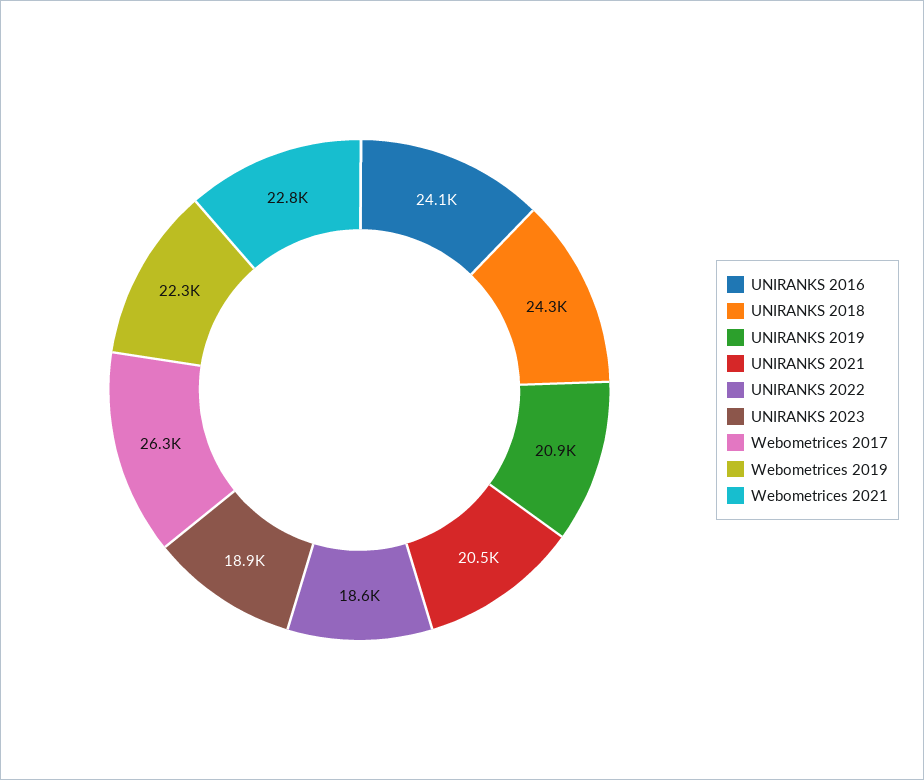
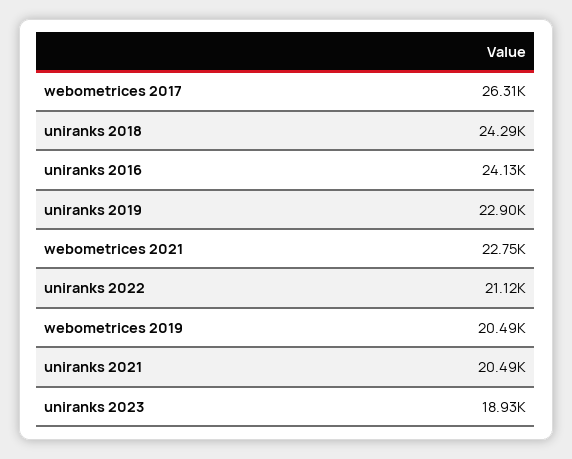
UNIRANKS 2019: 20900 -> 22900
UNIRANKS 2022: 18600 -> 21120
Webometrices 2019: 22300 -> 20490

